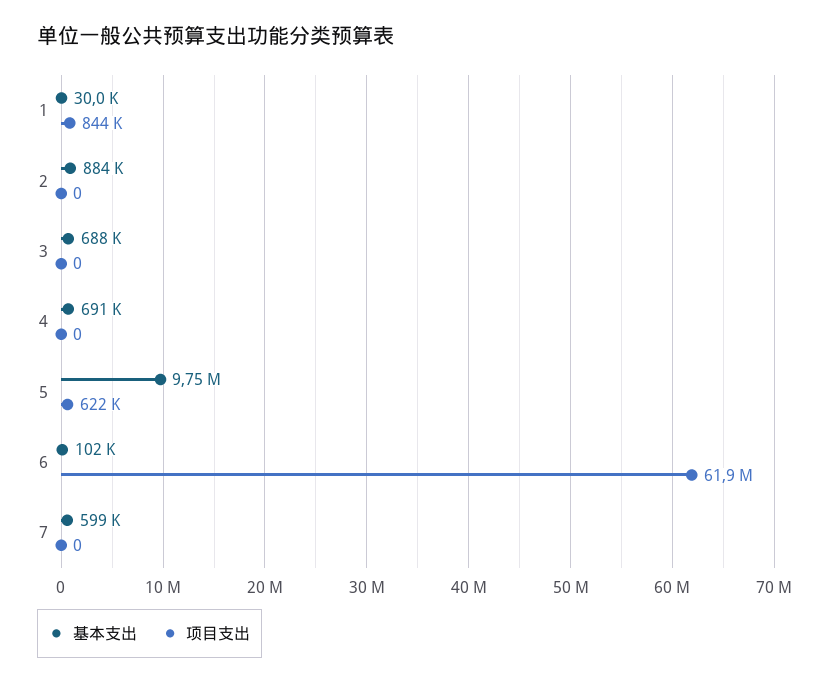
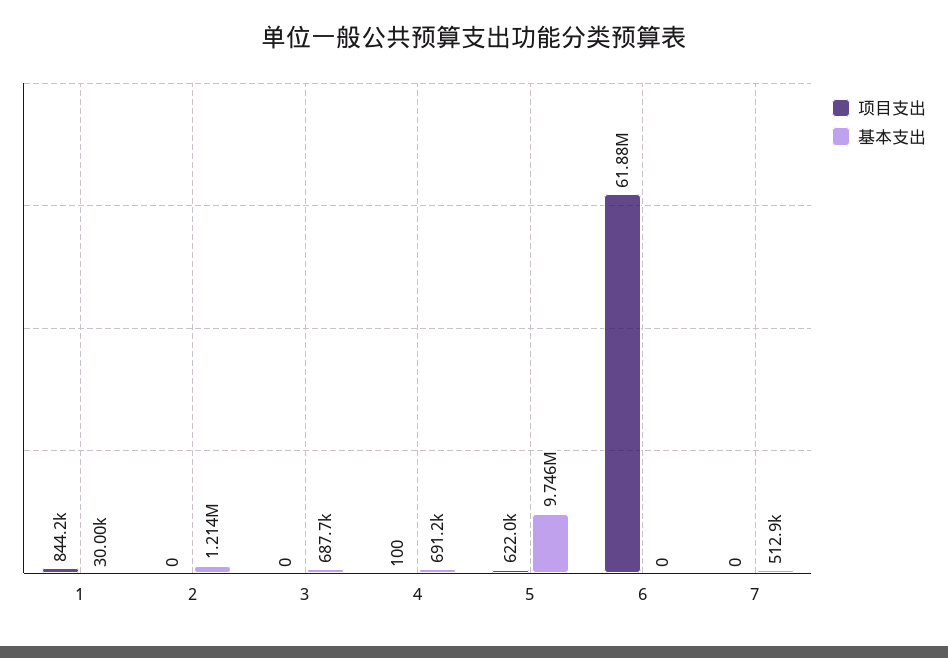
基本支出, 2: 884000 -> 1214000
项目支出, 4: 0 -> 100
基本支出, 6: 102000 -> 0
基本支出, 7: 599000 -> 512900

